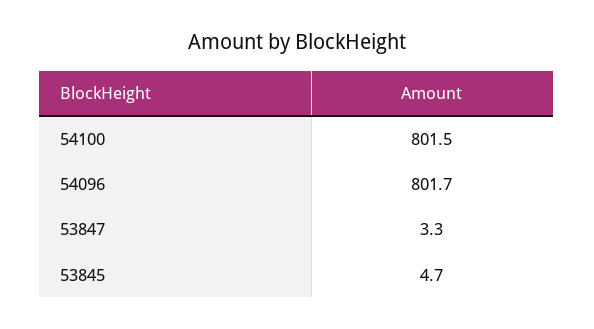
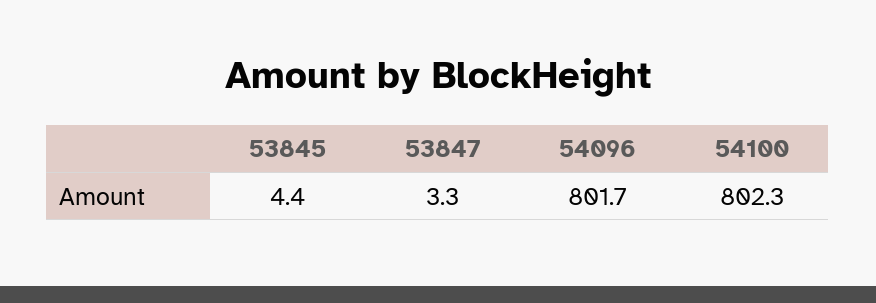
54100: 801.5 -> 802.3
53845: 4.7 -> 4.4

